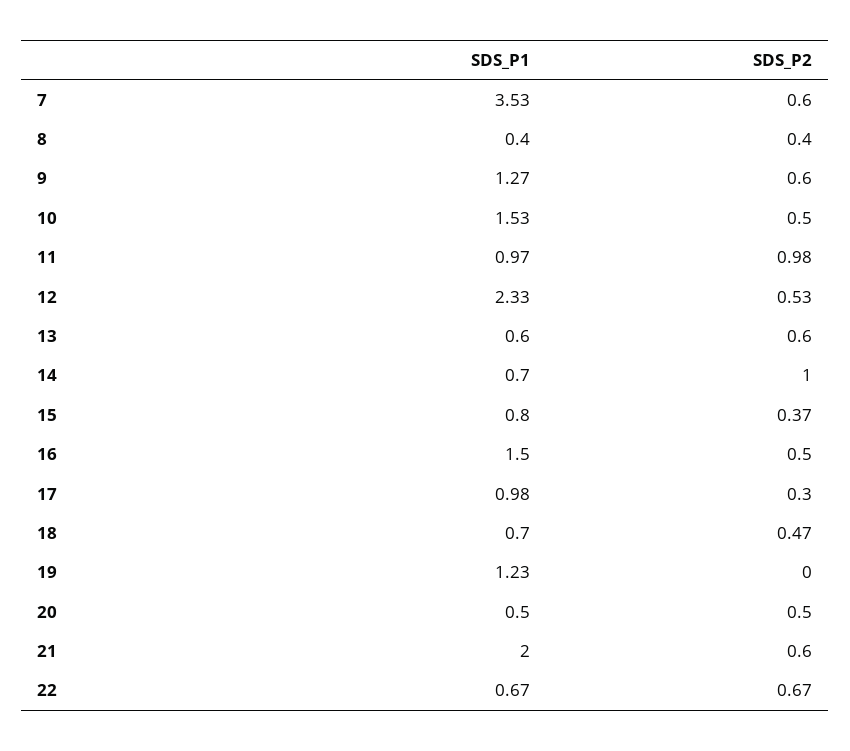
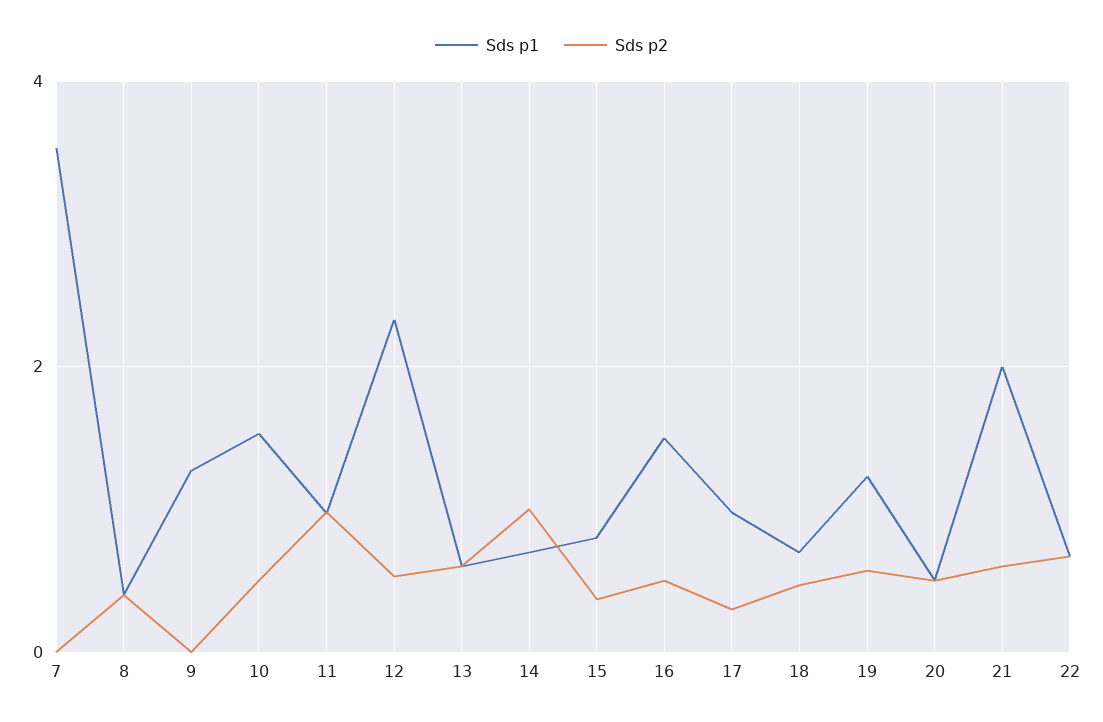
SDS_P2, 7: 0.6 -> 0
SDS_P2, 9: 0.6 -> 0
SDS_P2, 19: 0 -> 0.6

